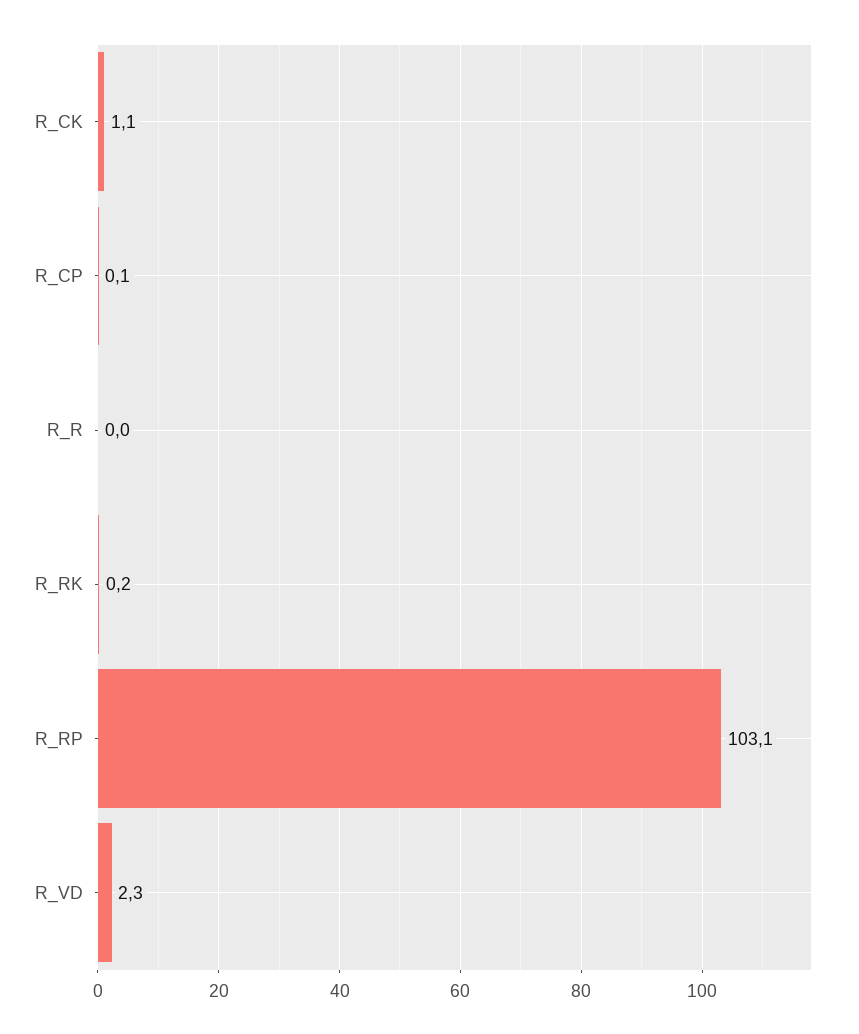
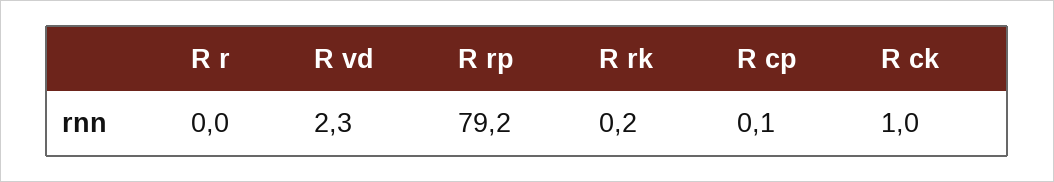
R_CK: 1.1 -> 1
R_RP: 103.1 -> 79.2

